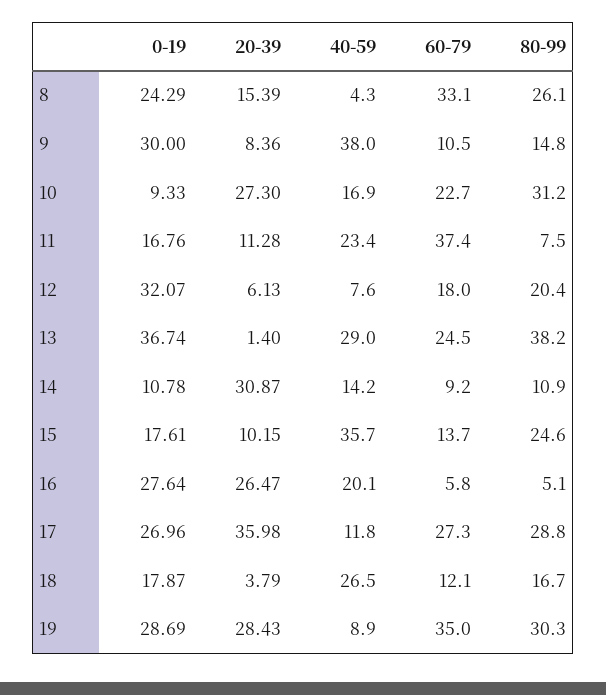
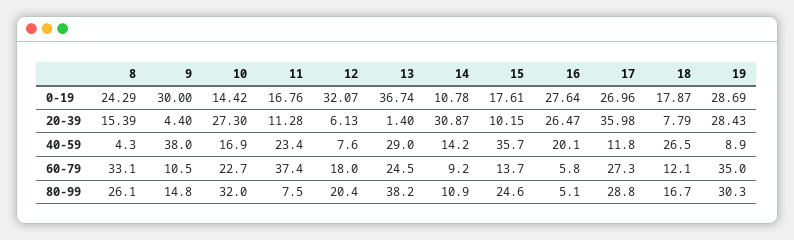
20-39, 9: 8.36 -> 4.4
0-19, 10: 9.33 -> 14.42
80-99, 10: 31.2 -> 32
20-39, 18: 3.79 -> 7.79

